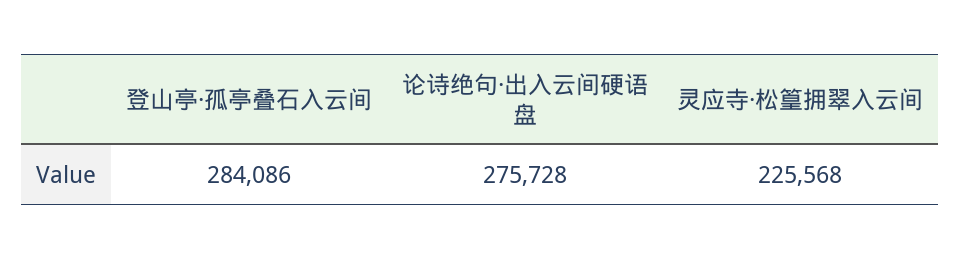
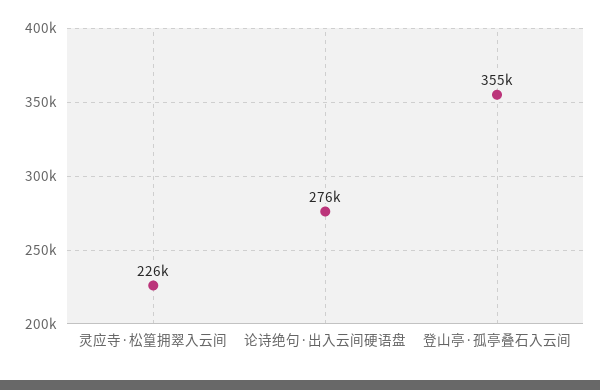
登山亭·孤亭叠石入云间: 284086 -> 355000

